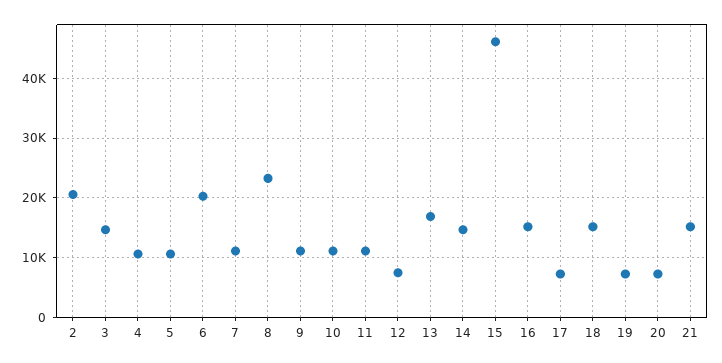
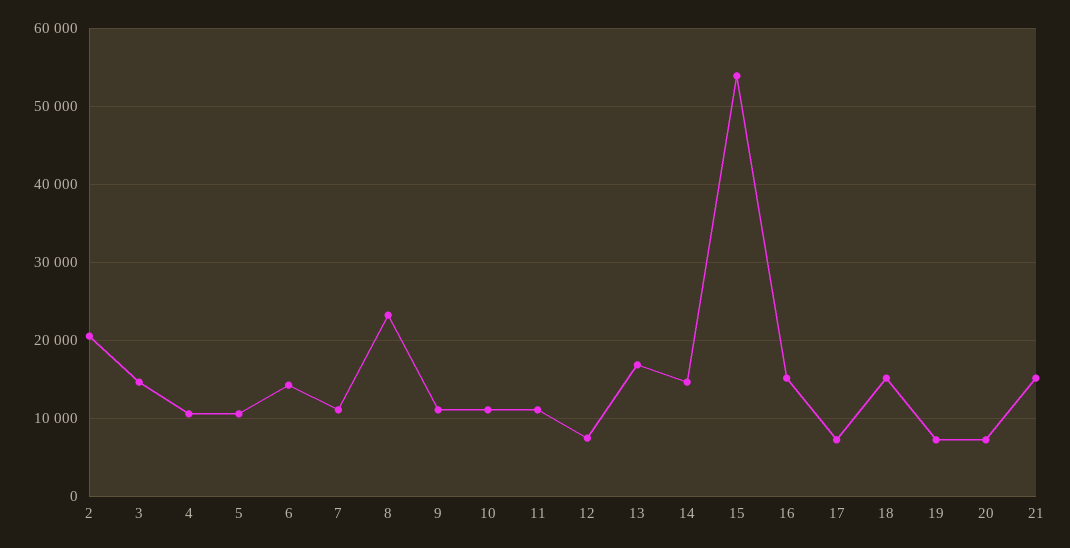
6: 20000 -> 14000
15: 46000 -> 54000

